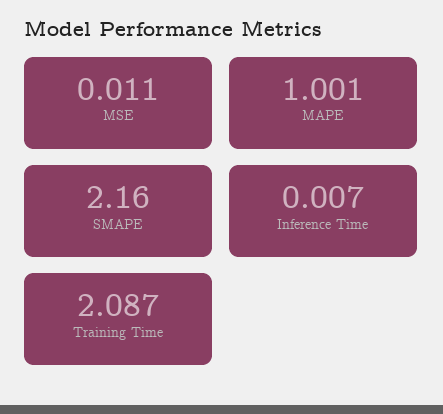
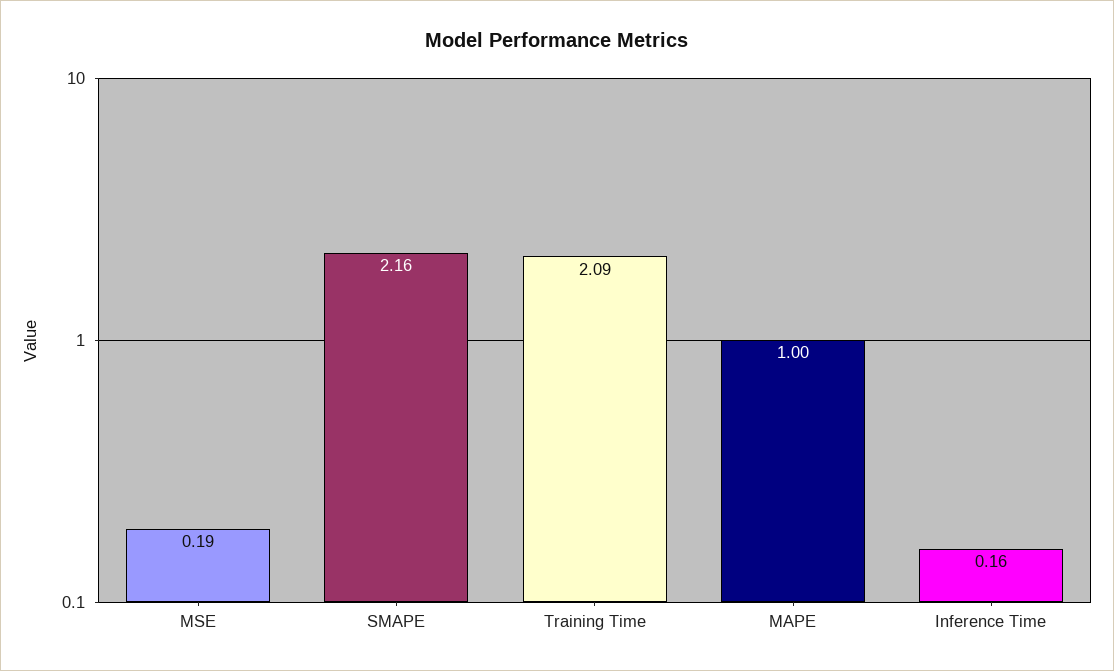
MSE: 0.011 -> 0.19
Inference Time: 0.007 -> 0.16

